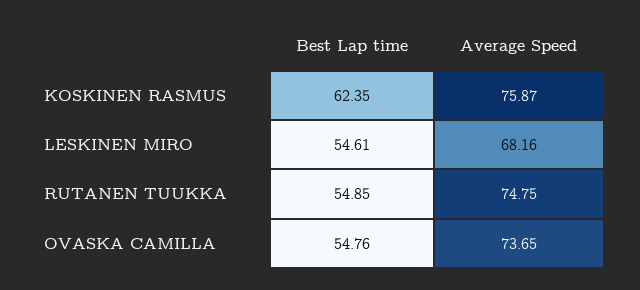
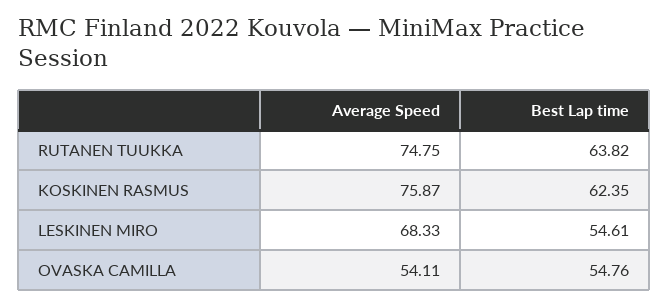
Average Speed, LESKINEN MIRO: 68.16 -> 68.33
Best Lap time, RUTANEN TUUKKA: 54.85 -> 63.82
Average Speed, OVASKA CAMILLA: 73.65 -> 54.11

